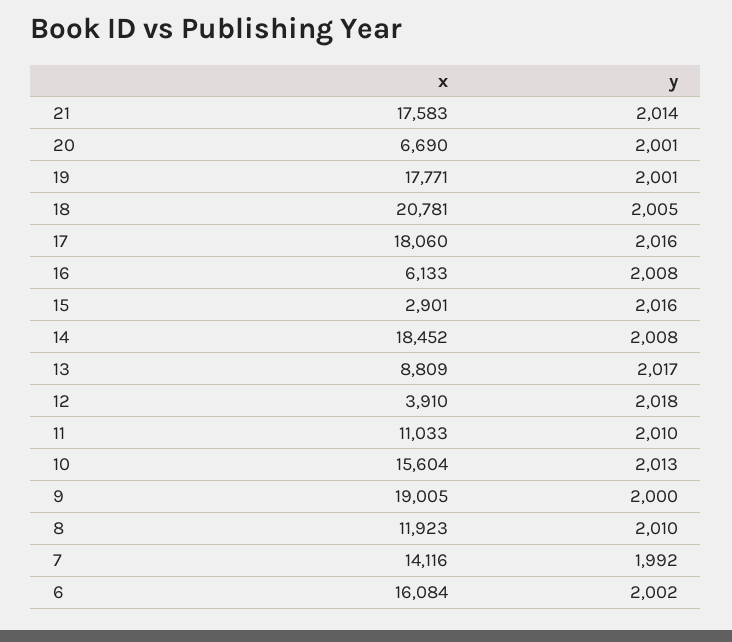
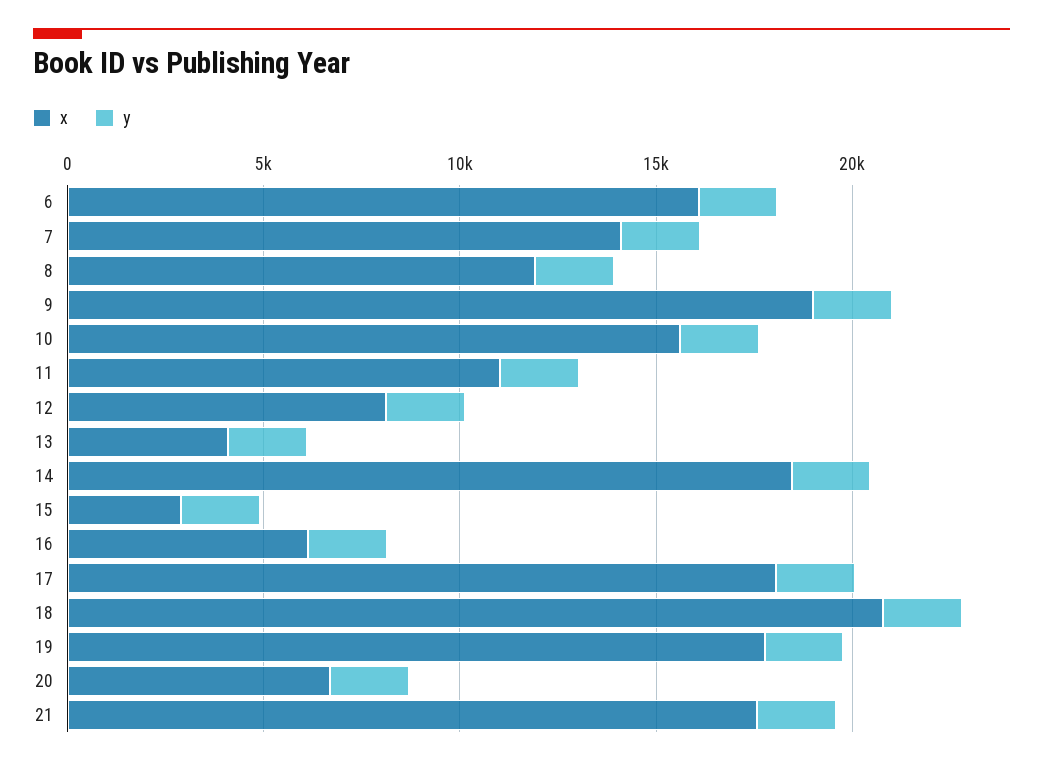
x, 13: 8809 -> 4000
x, 12: 3910 -> 8000

